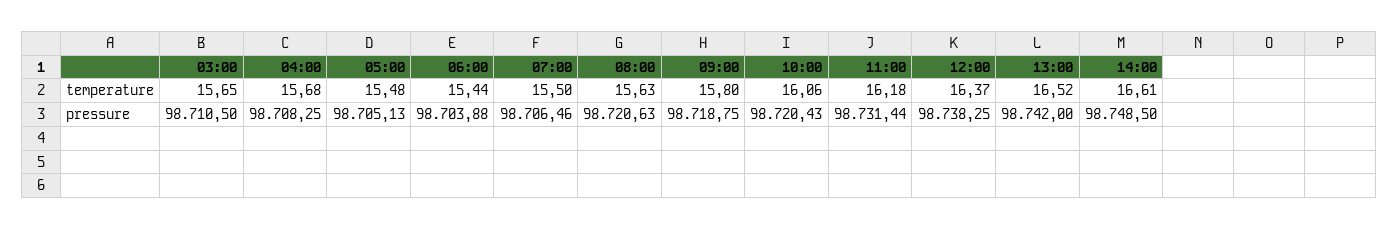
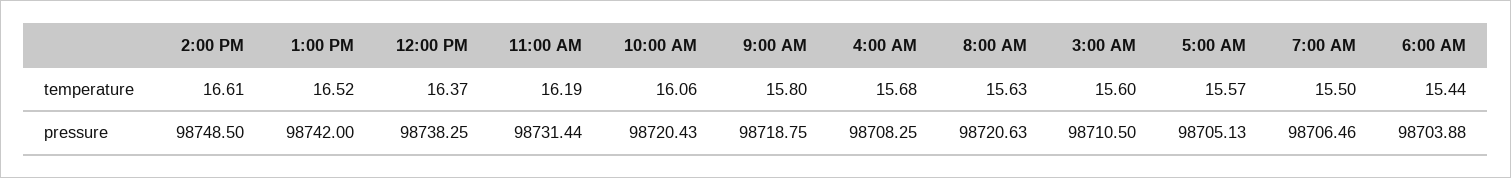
03:00, temperature: 15.65 -> 15.6
05:00, temperature: 15.48 -> 15.57
11:00, temperature: 16.18 -> 16.19

